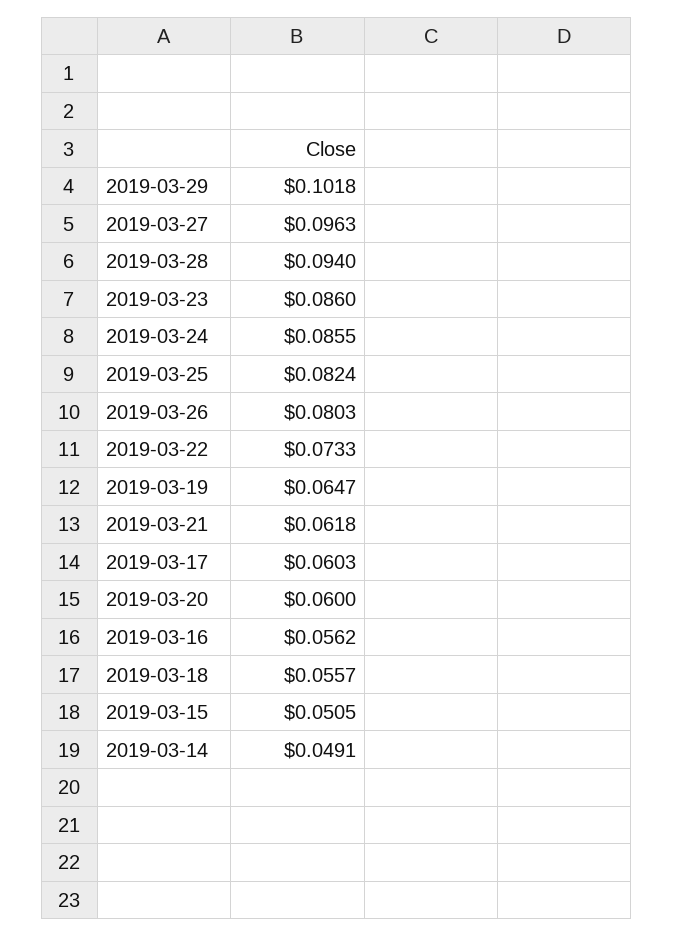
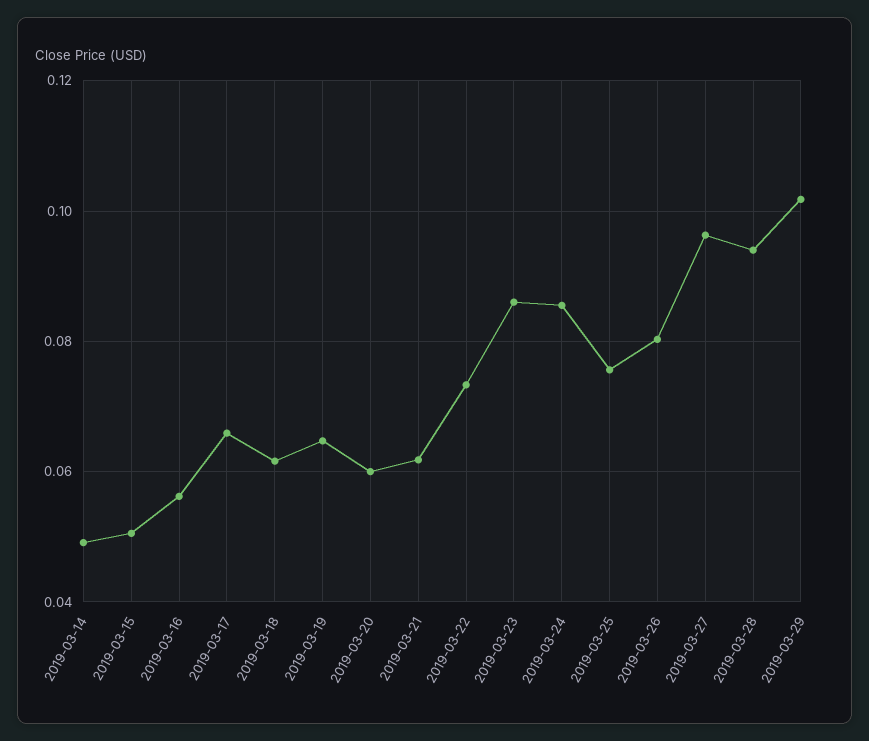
2019-03-25: 0.0824 -> 0.076
2019-03-17: 0.0603 -> 0.066
2019-03-18: 0.0557 -> 0.062

